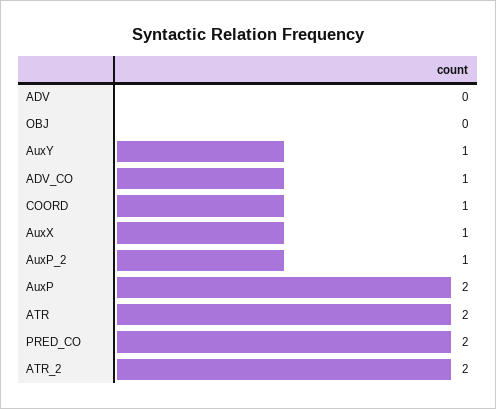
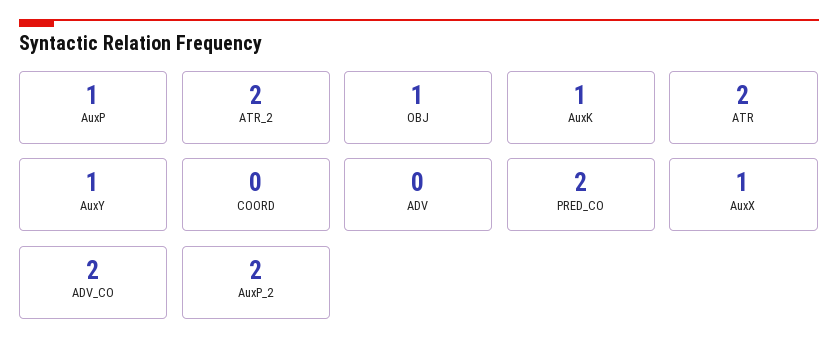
OBJ: 0 -> 1
ADV_CO: 1 -> 2
COORD: 1 -> 0
AuxP_2: 1 -> 2
AuxP: 2 -> 1
AuxK: none -> 1

